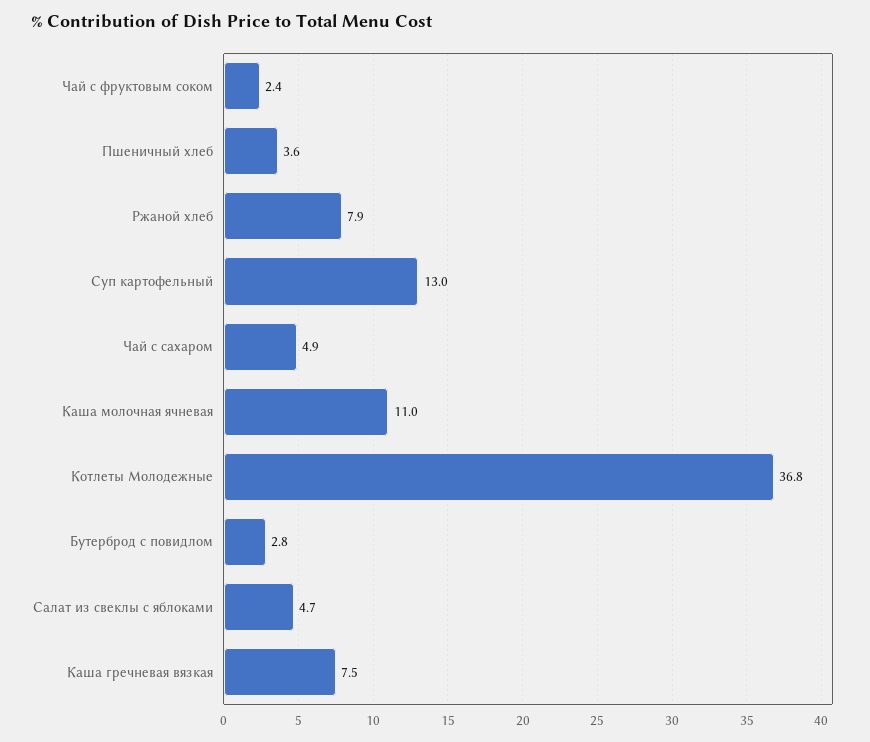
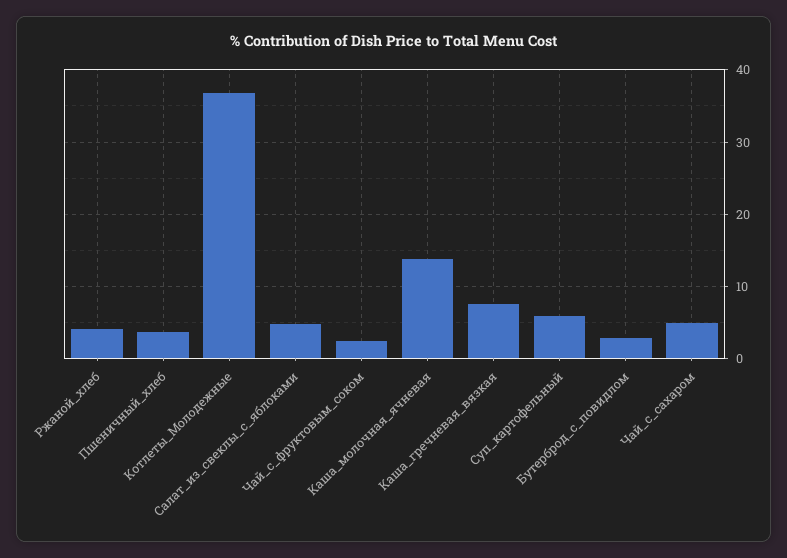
Ржаной хлеб: 7.9 -> 4
Суп картофельный: 13 -> 6
Каша молочная ячневая: 11 -> 14

